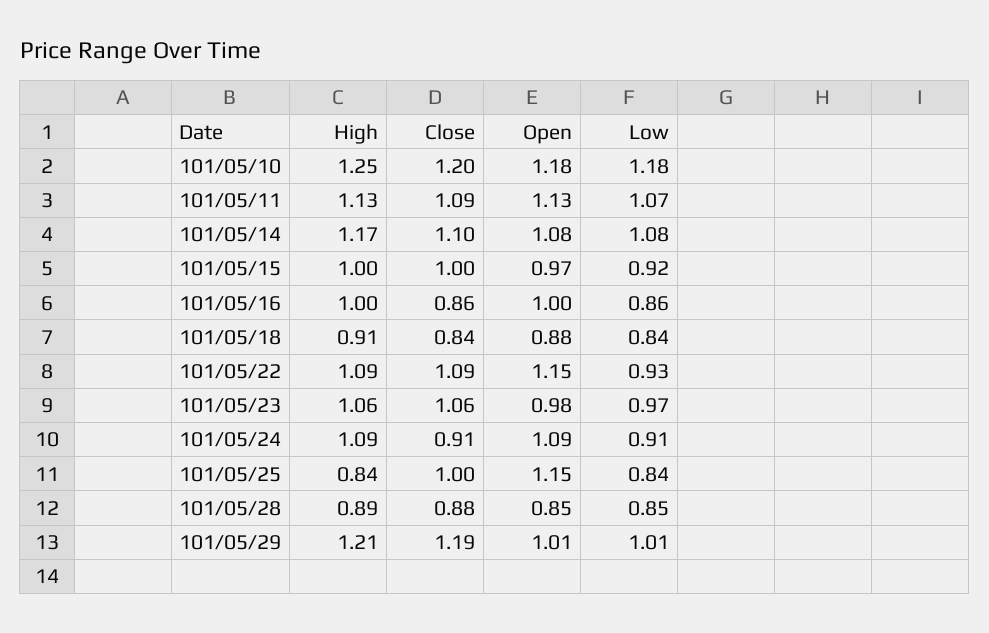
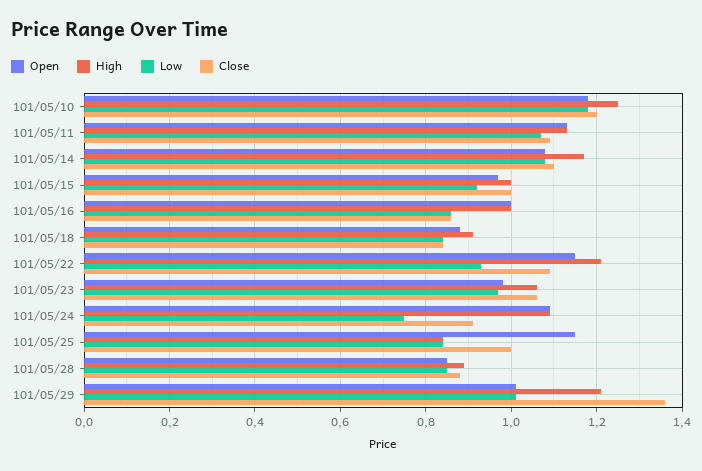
High, 101/05/22: 1.09 -> 1.2
Low, 101/05/24: 0.91 -> 0.75
Close, 101/05/29: 1.19 -> 1.35

